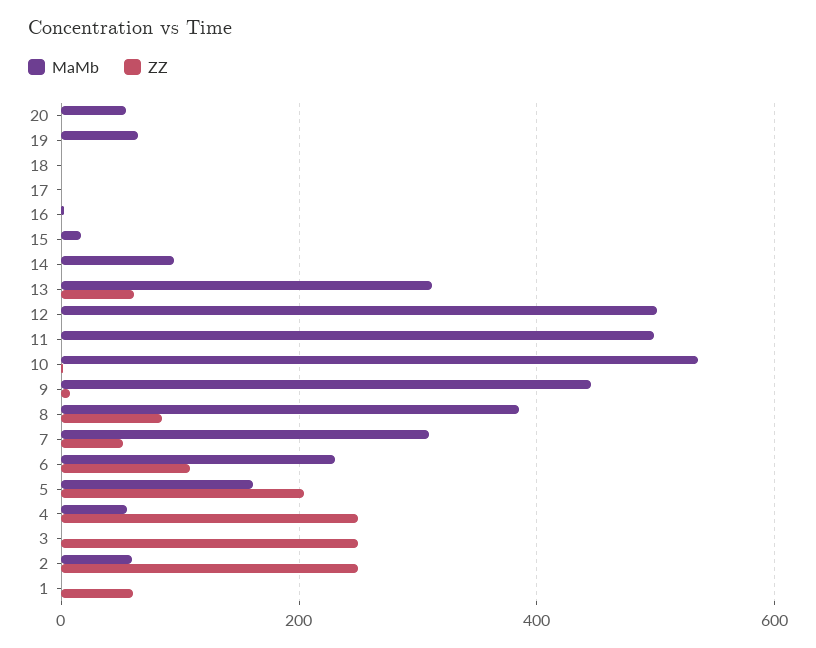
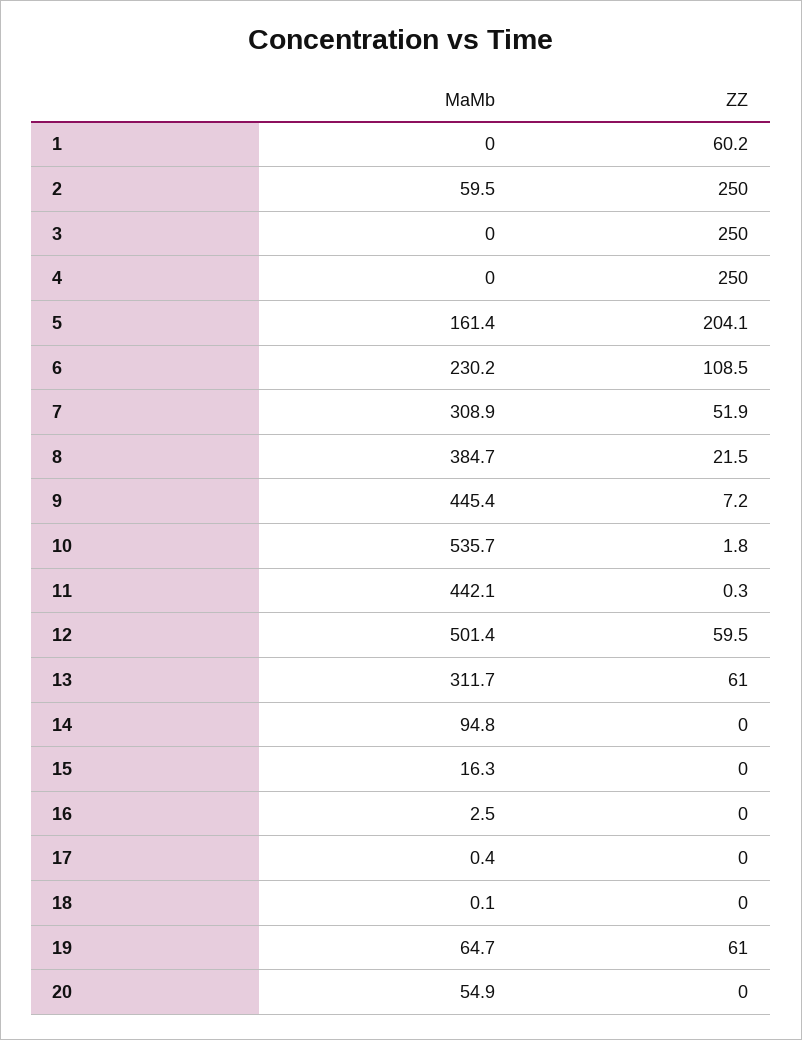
ZZ, 19: 0 -> 61
ZZ, 12: 0 -> 59.5
MaMb, 11: 500 -> 442.1
ZZ, 8: 80 -> 21.5
MaMb, 4: 60 -> 0

